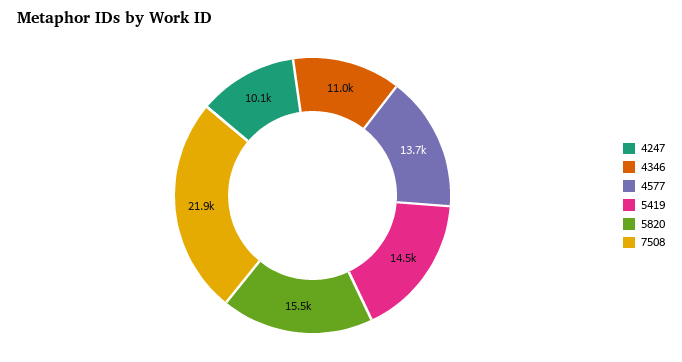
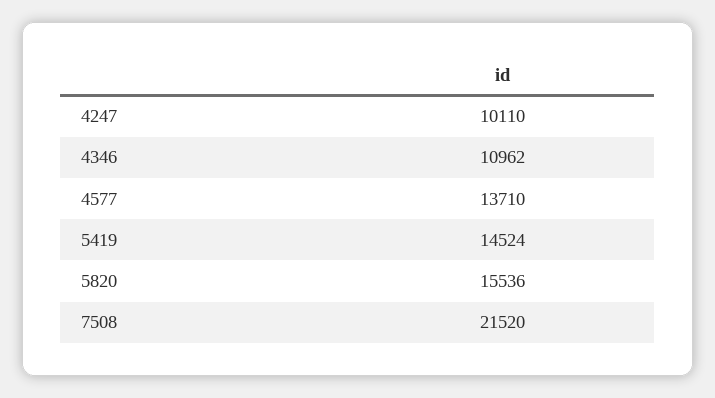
7508: 21900 -> 21520

